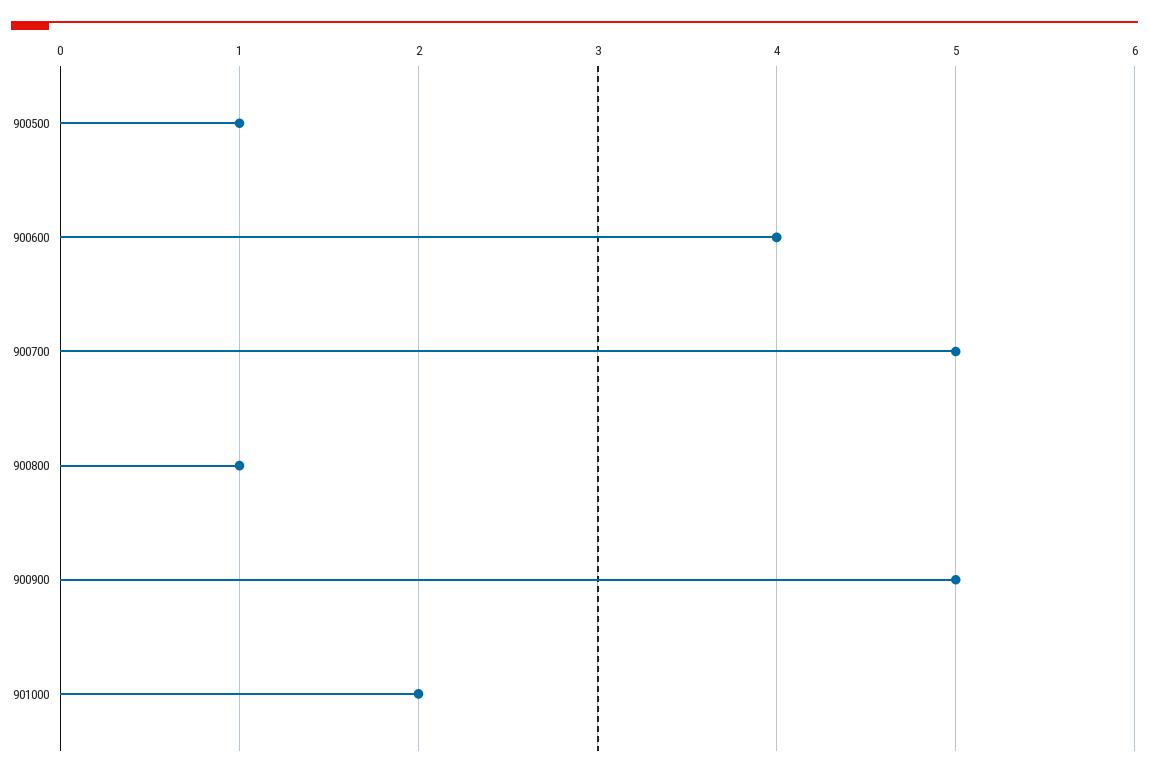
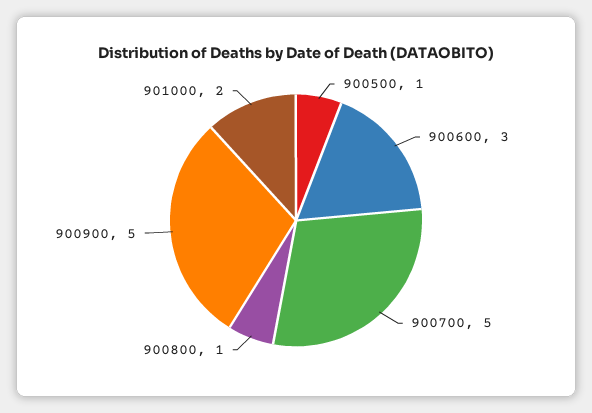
900600: 4 -> 3

